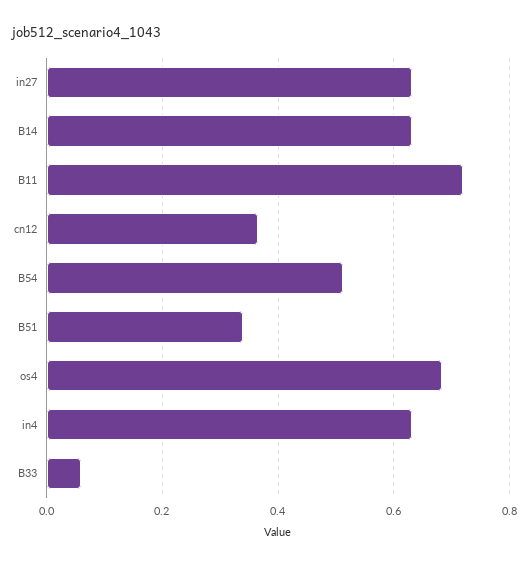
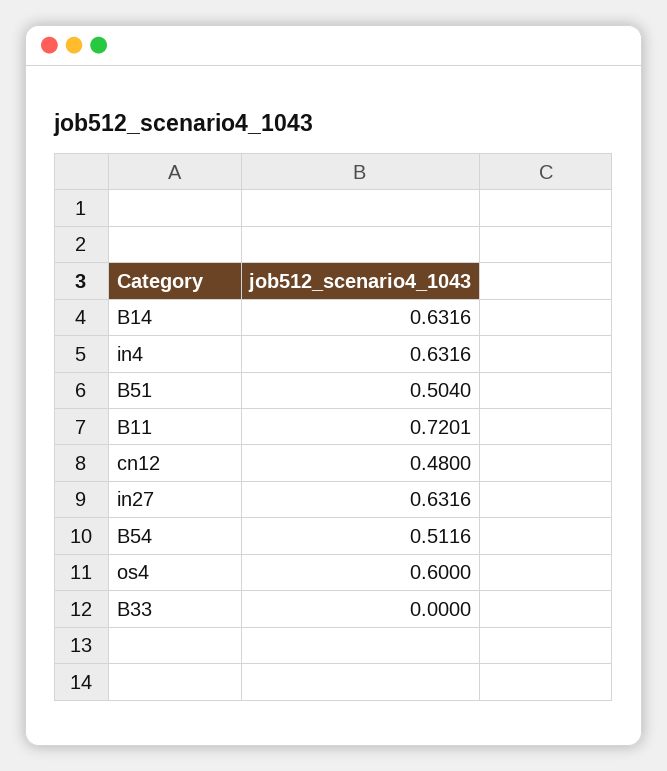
cn12: 0.36 -> 0.48
B51: 0.34 -> 0.504
os4: 0.68 -> 0.6
B33: 0.06 -> 0

